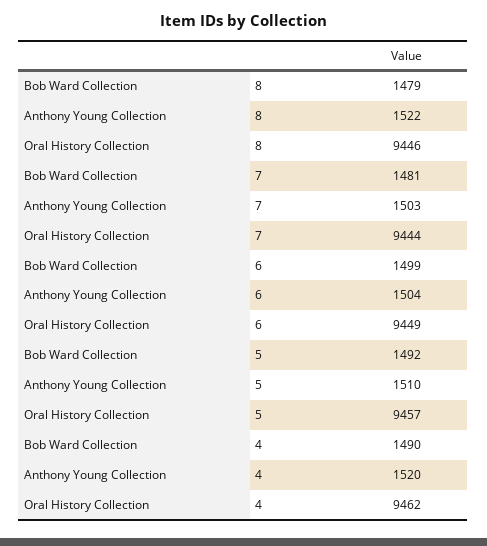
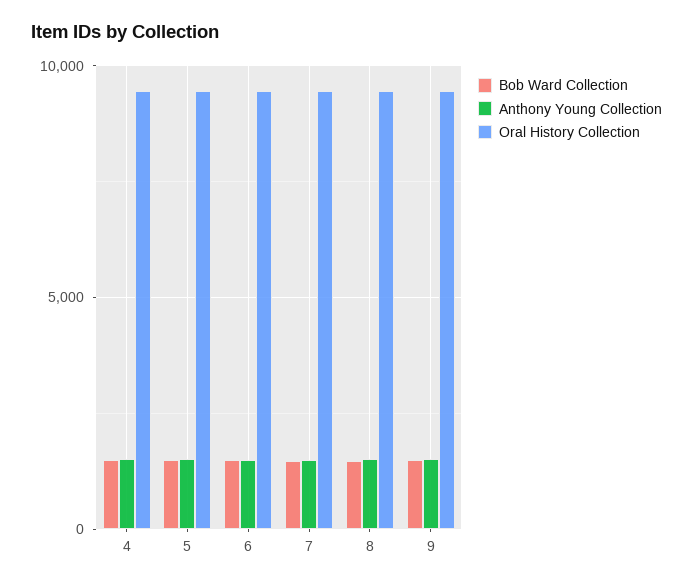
Bob Ward Collection, 9: none -> 1500
Anthony Young Collection, 9: none -> 1500
Oral History Collection, 9: none -> 9500

